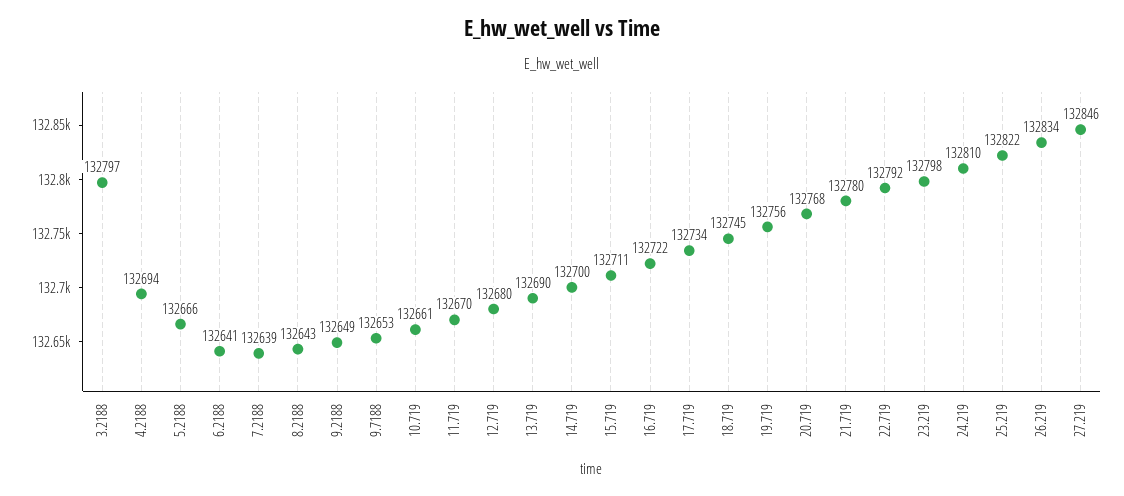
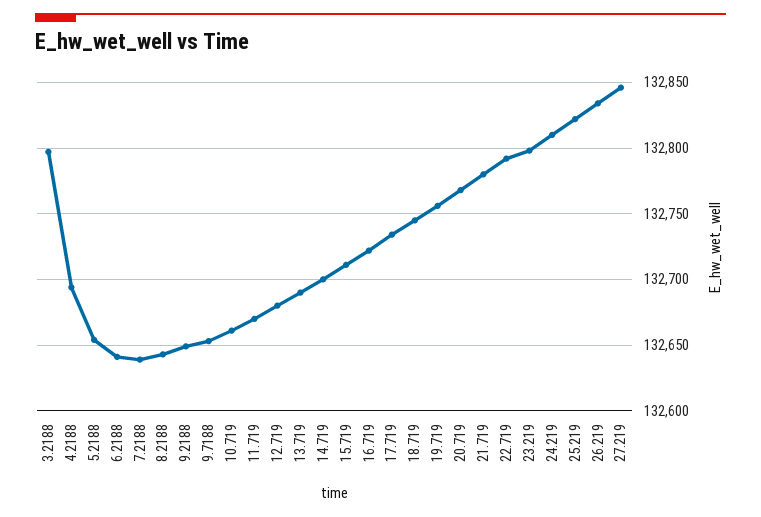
5.2188: 132666 -> 132655

